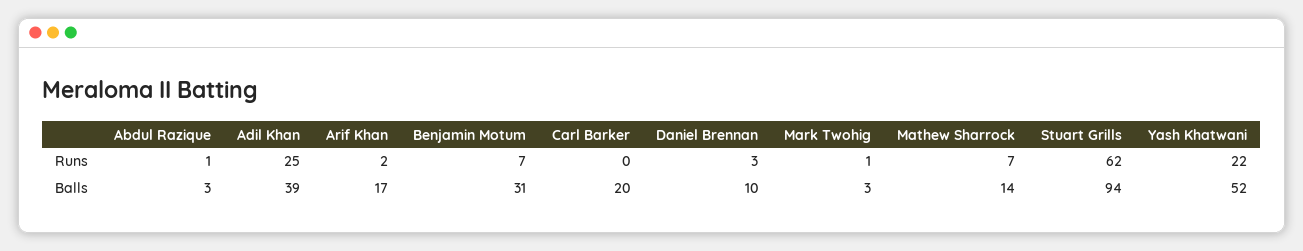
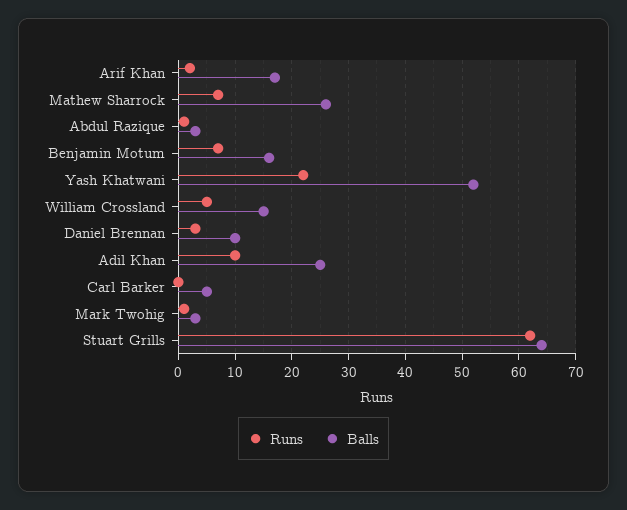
Runs, Adil Khan: 25 -> 10
Balls, Adil Khan: 39 -> 25
Balls, Benjamin Motum: 31 -> 15
Balls, Carl Barker: 20 -> 5
Balls, Mathew Sharrock: 14 -> 25
Balls, Stuart Grills: 94 -> 65
Runs, William Crossland: none -> 5
Balls, William Crossland: none -> 15

